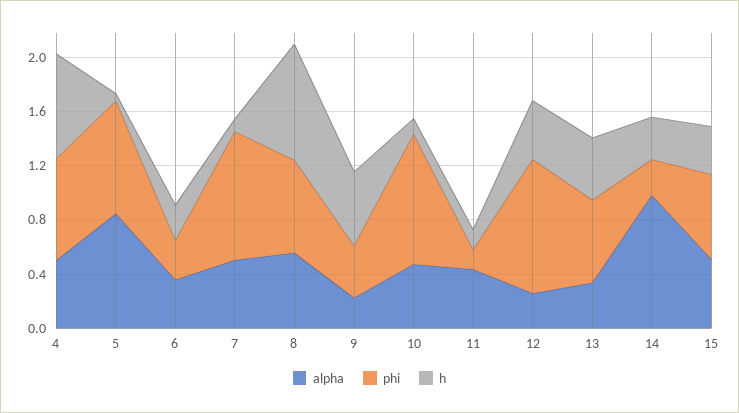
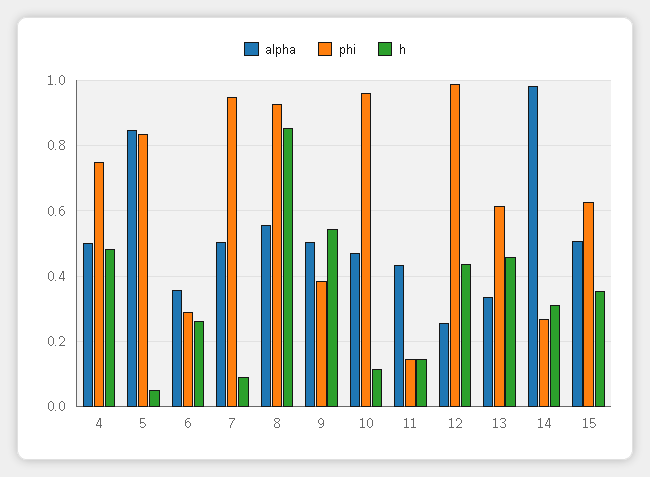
h, 4: 0.8 -> 0.48
phi, 8: 0.7 -> 0.92
alpha, 9: 0.2 -> 0.5

